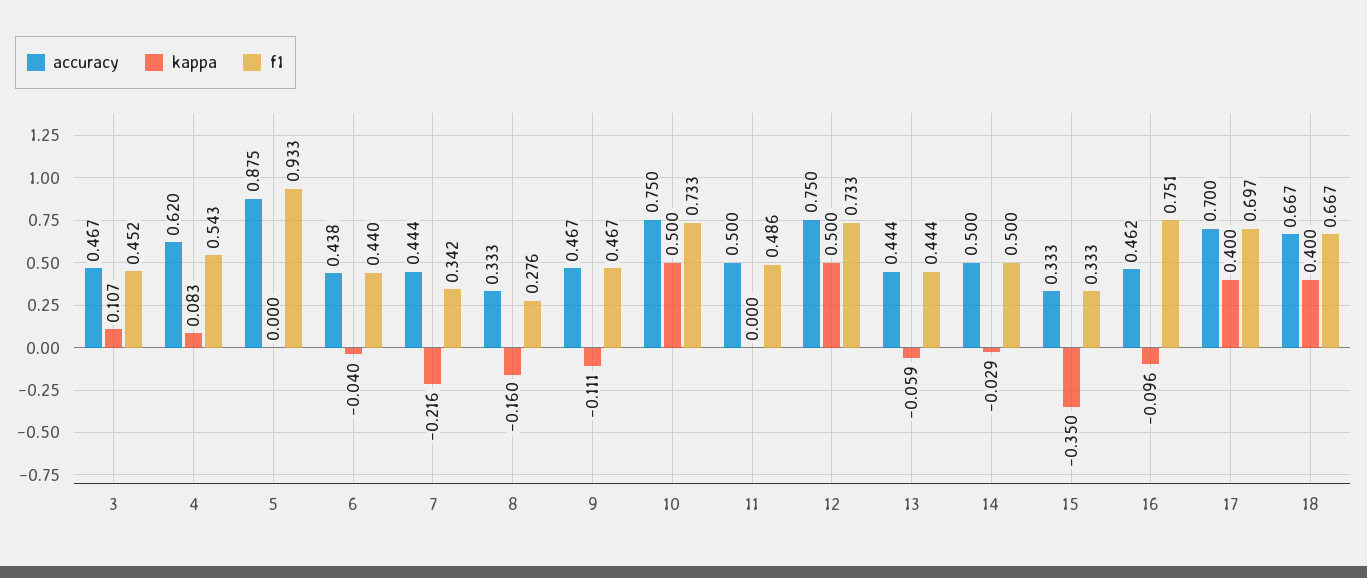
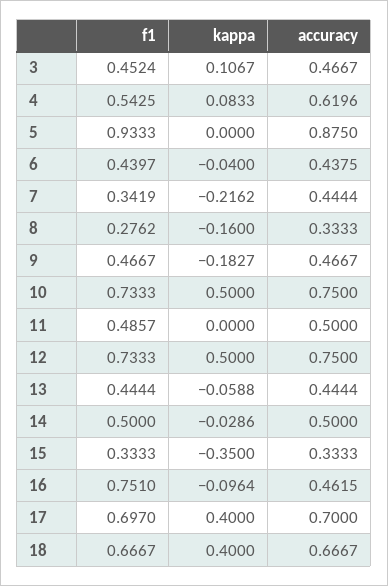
kappa, 9: -0.111 -> -0.1827

